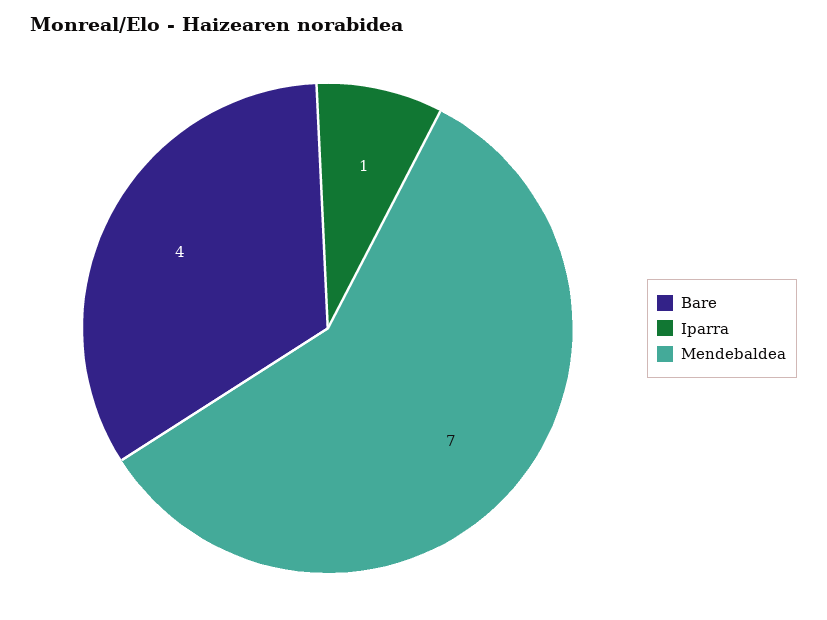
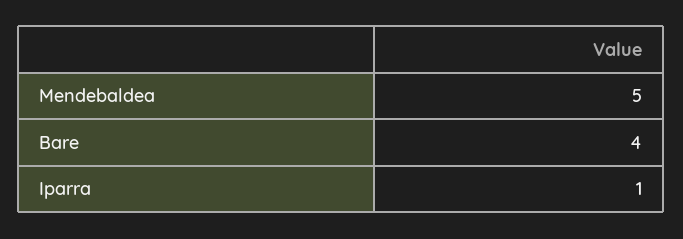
Mendebaldea: 7 -> 5

